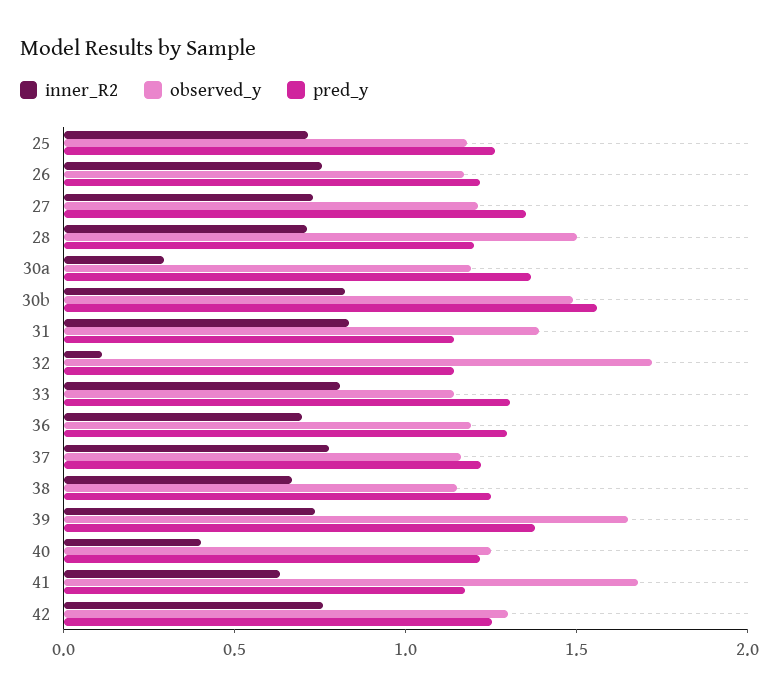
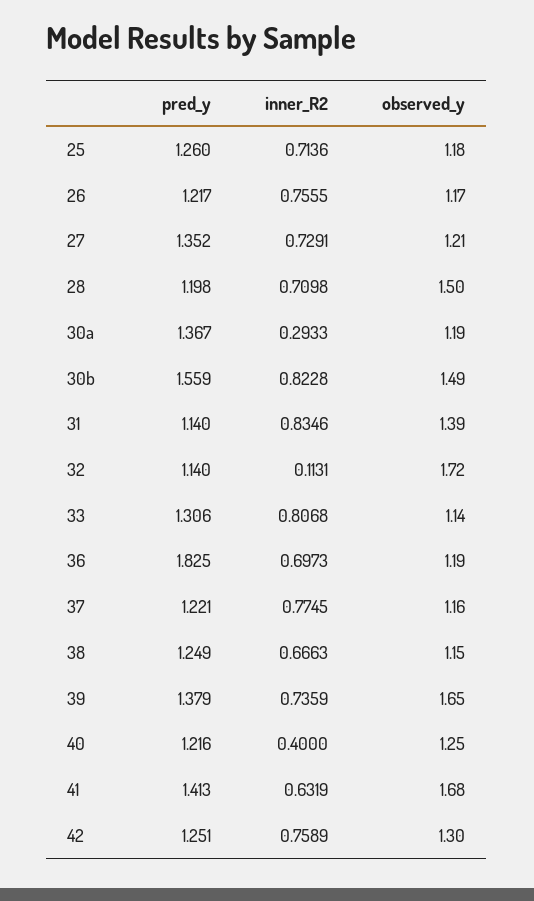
pred_y, 36: 1.3 -> 1.825
pred_y, 41: 1.2 -> 1.413

